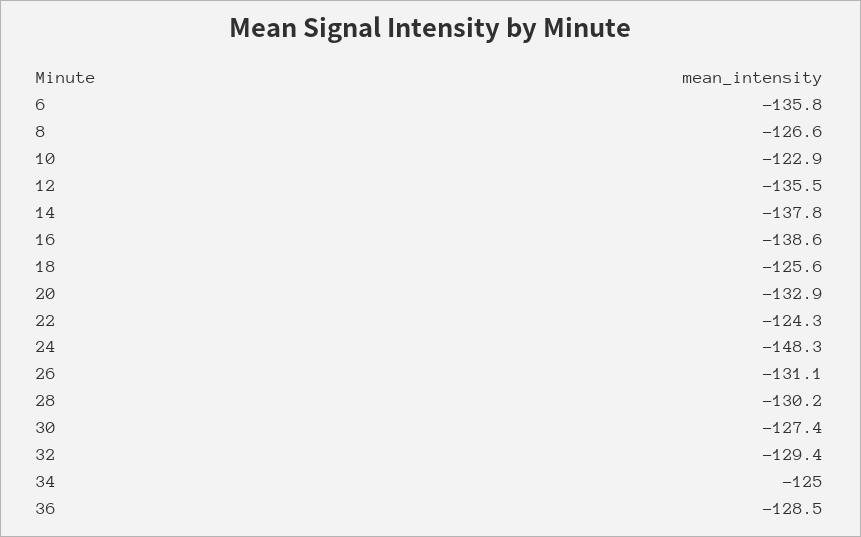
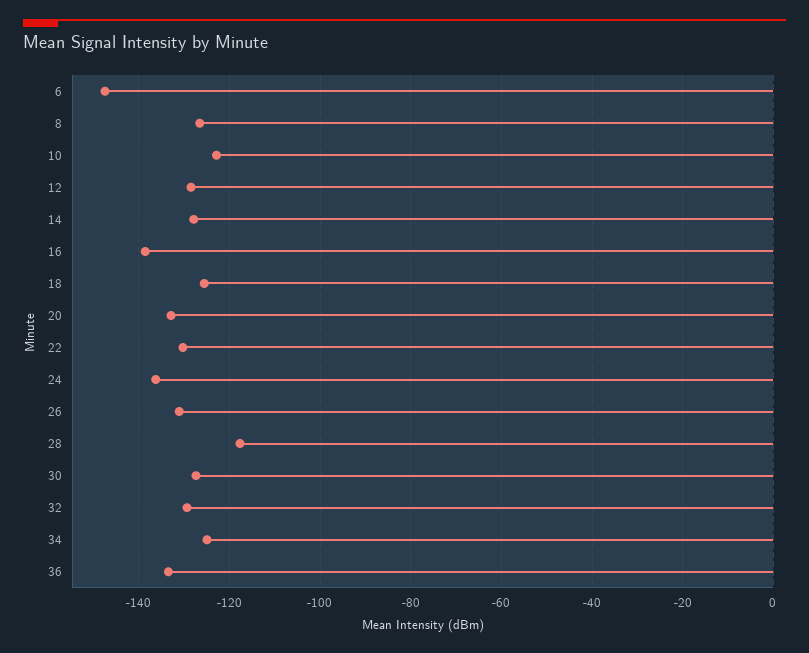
6: -135.8 -> -148
12: -135.5 -> -128
14: -137.8 -> -128
22: -124.3 -> -130
24: -148.3 -> -136
28: -130.2 -> -118
36: -128.5 -> -134

